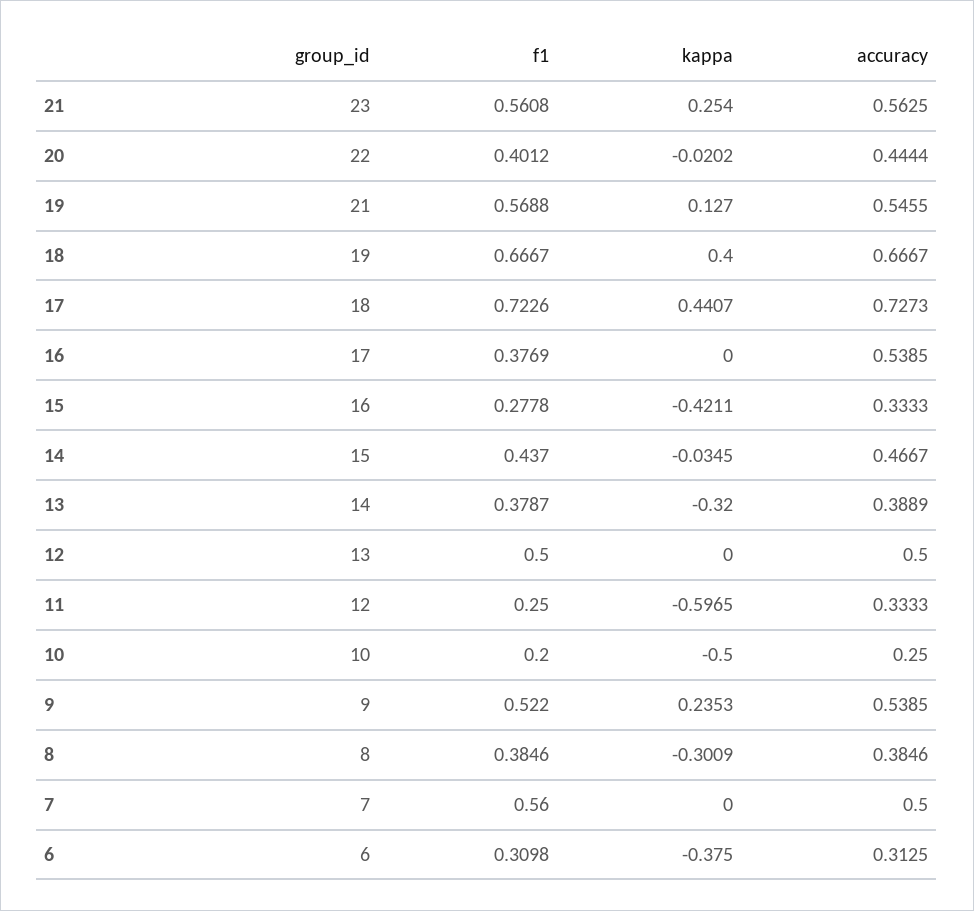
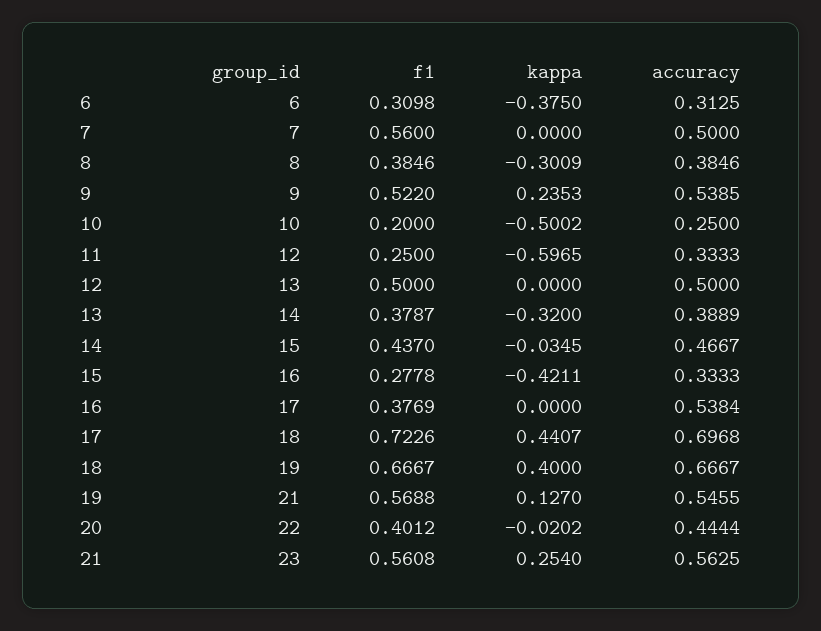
accuracy, 17: 0.7273 -> 0.6968
accuracy, 16: 0.5385 -> 0.5384
kappa, 10: -0.5 -> -0.5002

